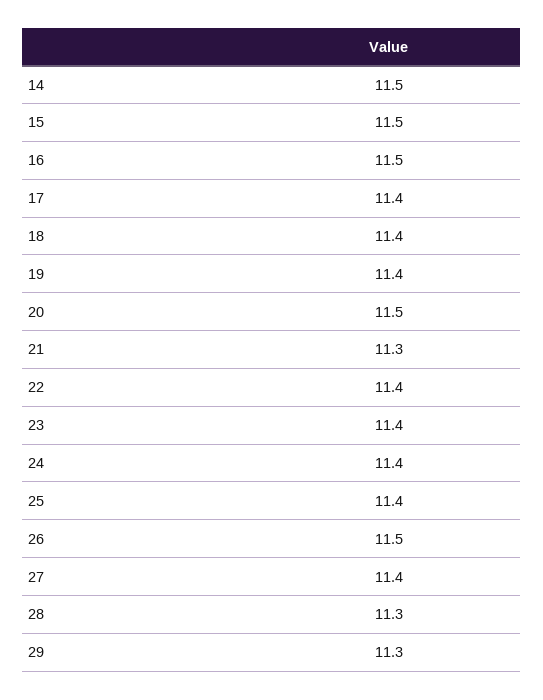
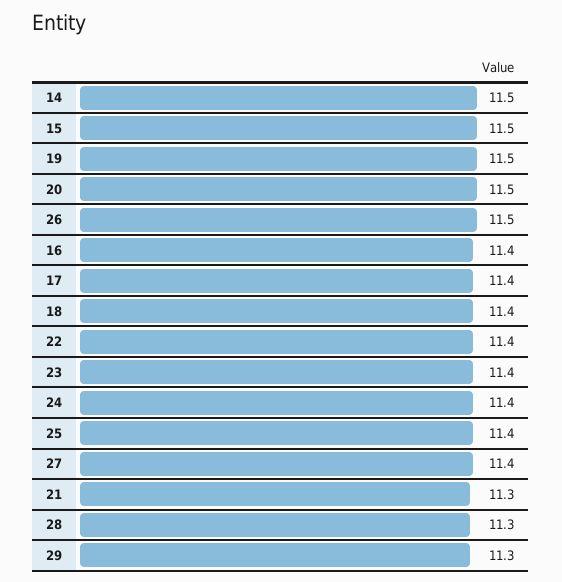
16: 11.5 -> 11.4
19: 11.4 -> 11.5

